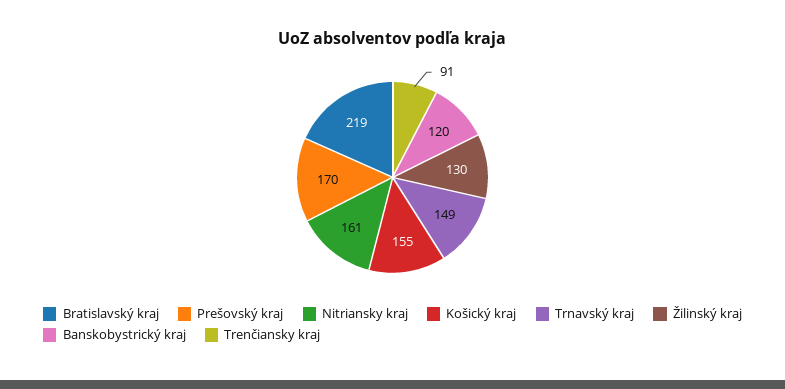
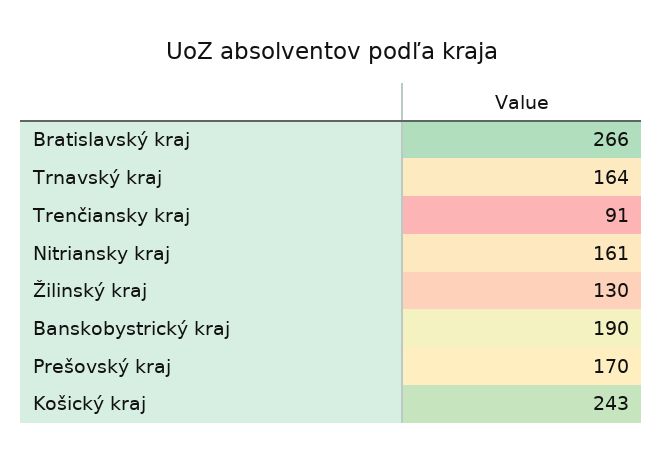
Bratislavský kraj: 219 -> 266
Košický kraj: 155 -> 243
Trnavský kraj: 149 -> 164
Banskobystrický kraj: 120 -> 190

